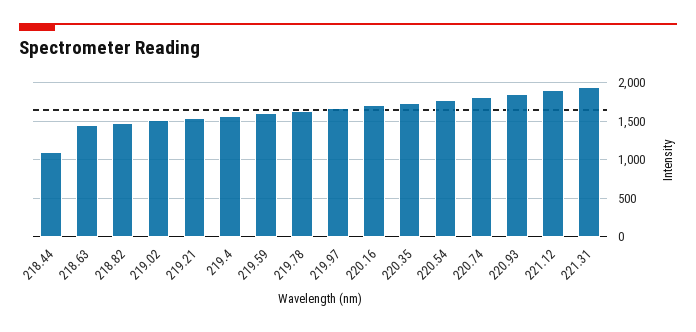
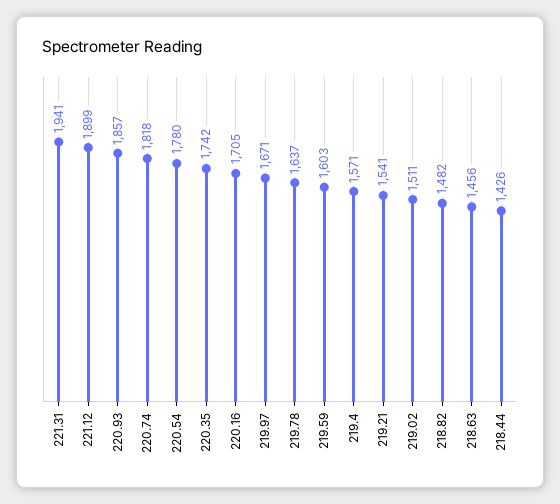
218.44: 1100 -> 1426

